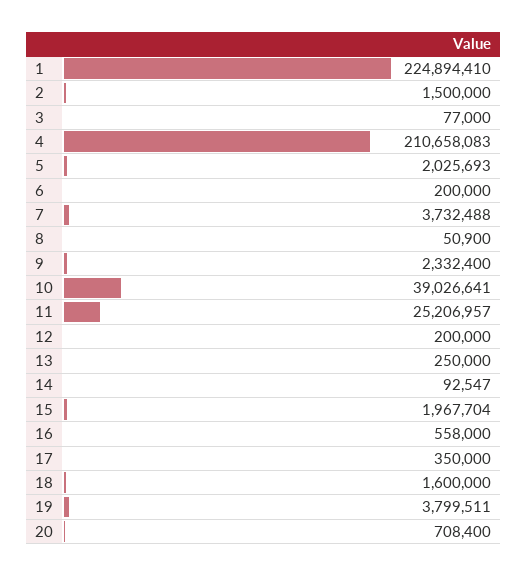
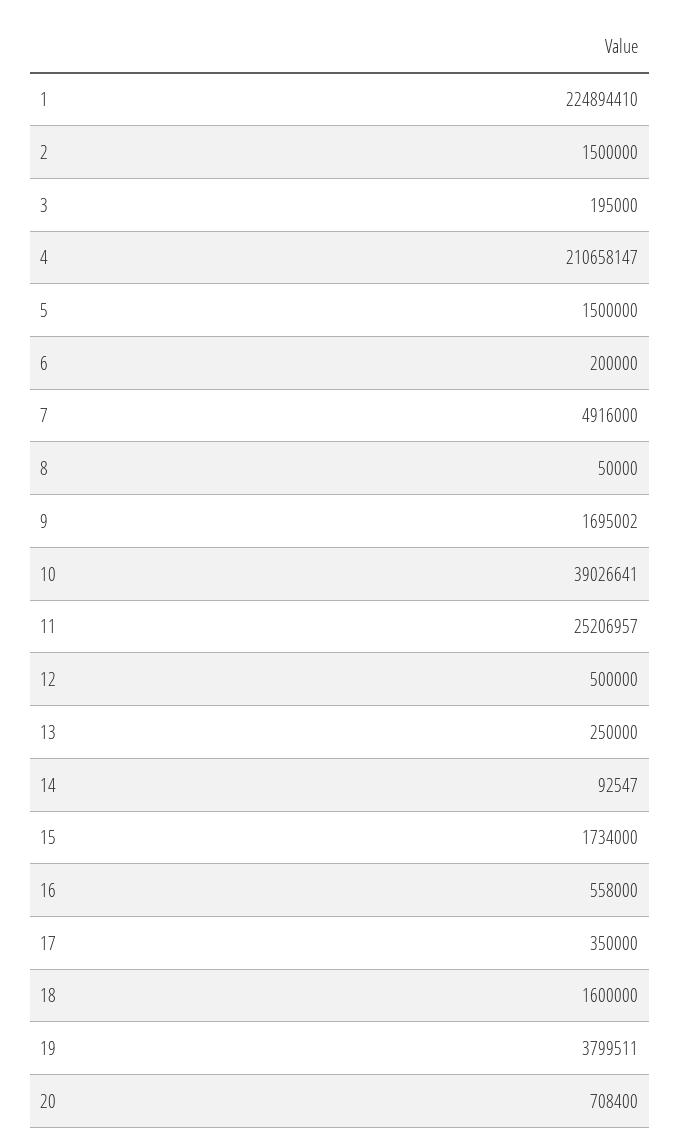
3: 77000 -> 195000
4: 210658083 -> 210658147
5: 2025693 -> 1500000
7: 3732488 -> 4916000
8: 50900 -> 50000
9: 2332400 -> 1695002
12: 200000 -> 500000
15: 1967704 -> 1734000

